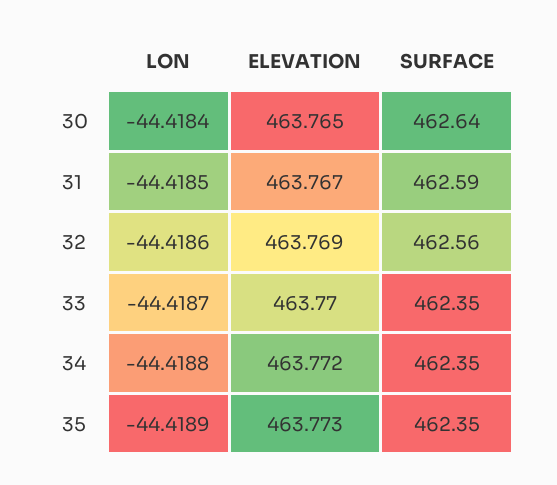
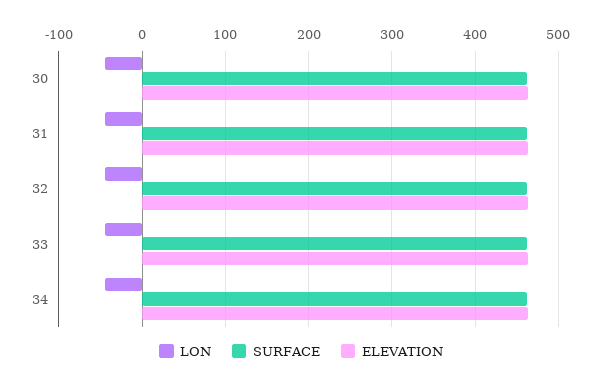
LON, 35: -44.4189 -> none
ELEVATION, 35: 463.773 -> none
SURFACE, 35: 462.35 -> none

